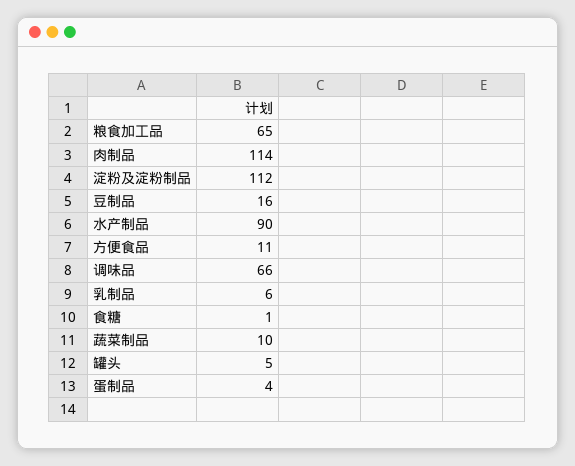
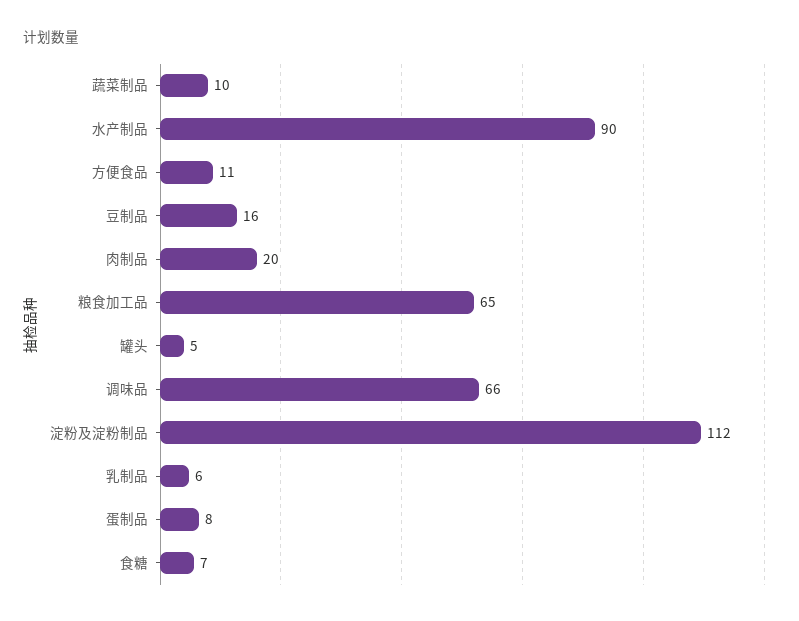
肉制品: 114 -> 20
食糖: 1 -> 7
蛋制品: 4 -> 8

